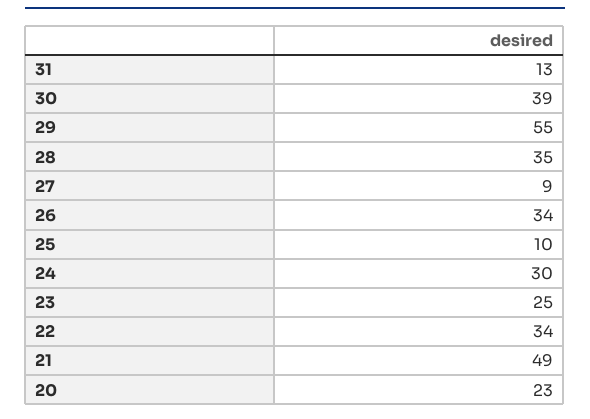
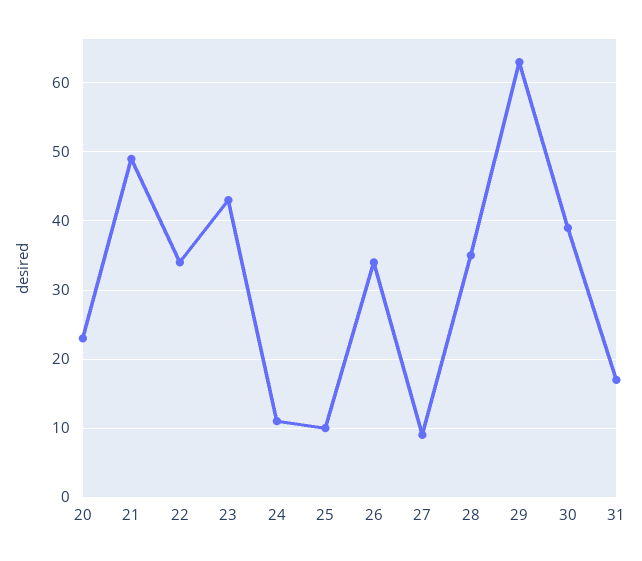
31: 13 -> 17
29: 55 -> 63
24: 30 -> 11
23: 25 -> 43

